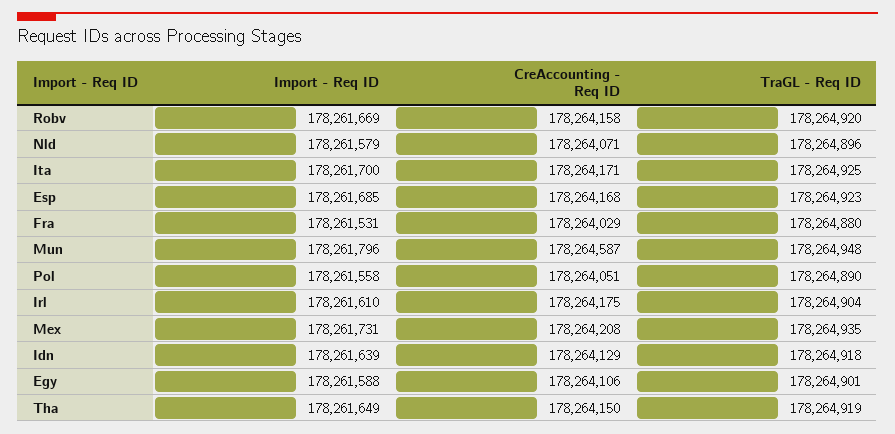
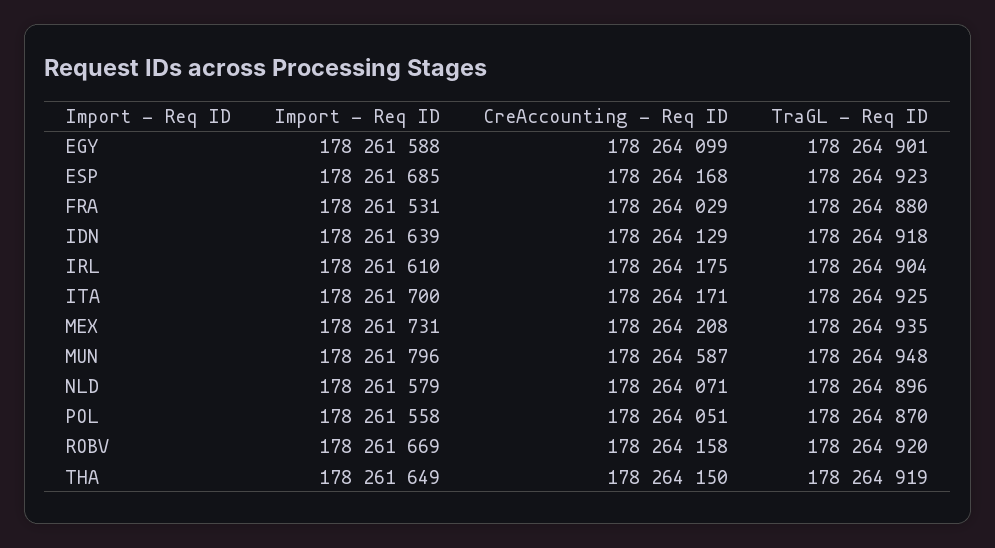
TraGL - Req ID, Pol: 178264890 -> 178264870
CreAccounting - Req ID, Egy: 178264106 -> 178264099

